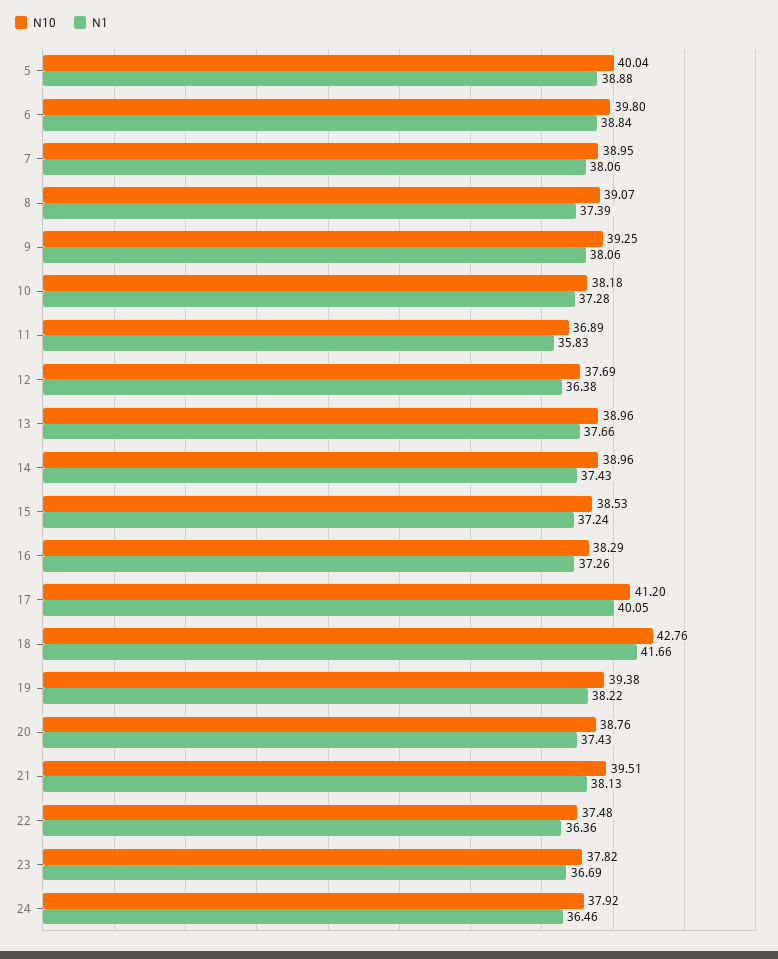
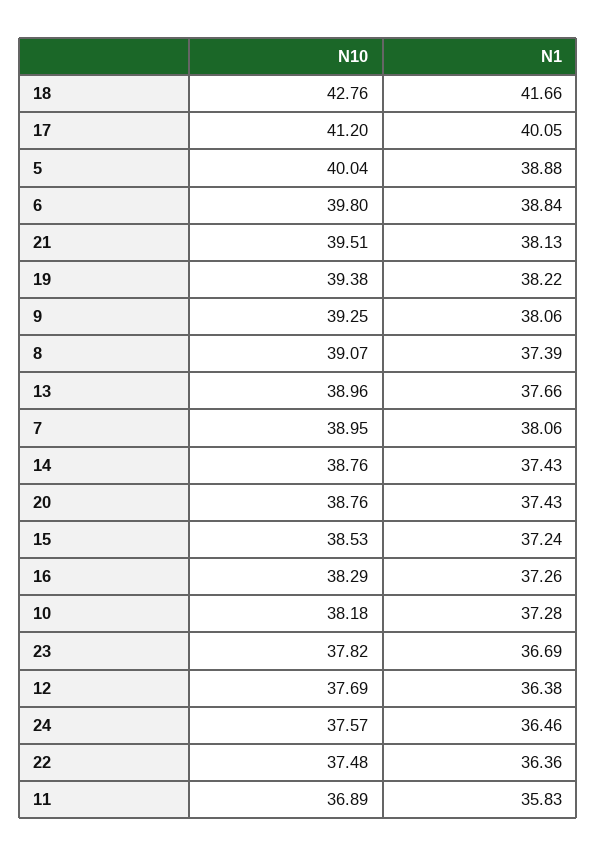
N10, 14: 38.96 -> 38.76
N10, 24: 37.92 -> 37.57

